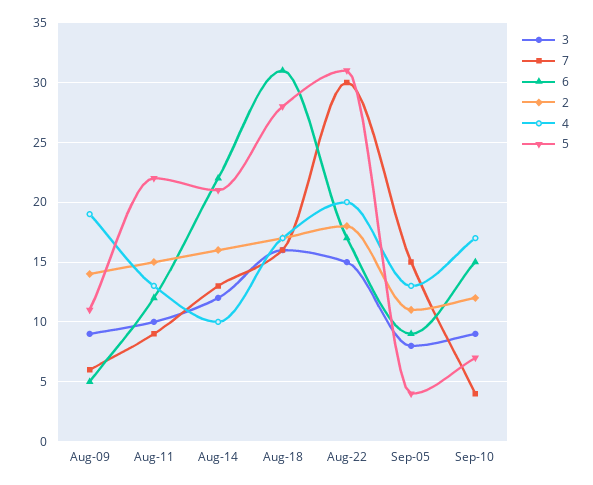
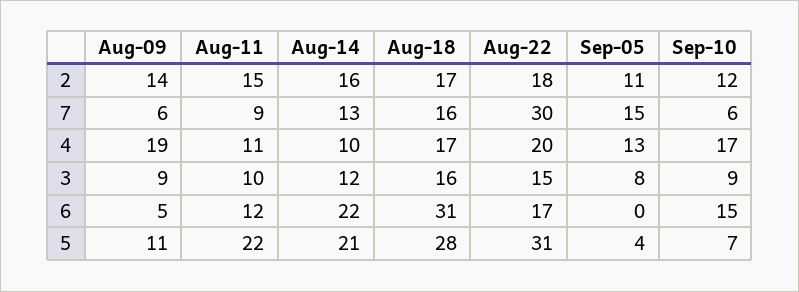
4, Aug-11: 13 -> 11
6, Sep-05: 9 -> 0
7, Sep-10: 4 -> 6

